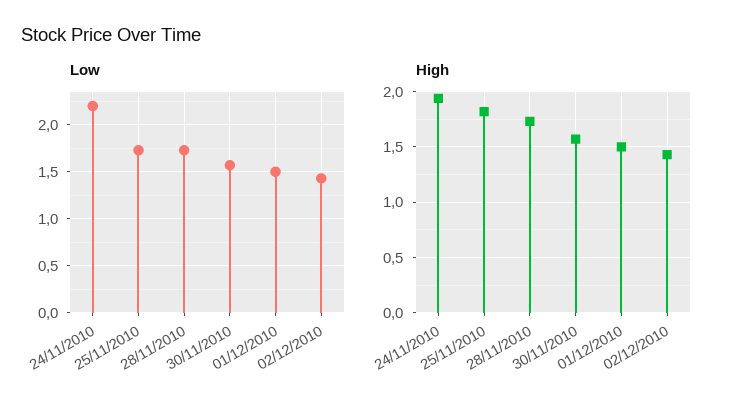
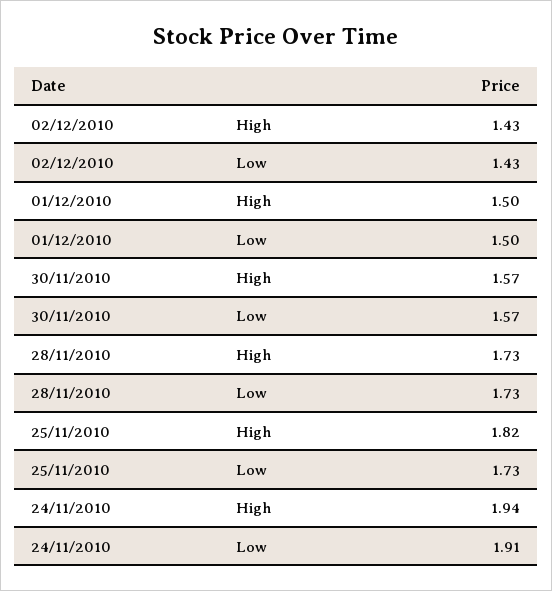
Low, 24/11/2010: 2.2 -> 1.91

